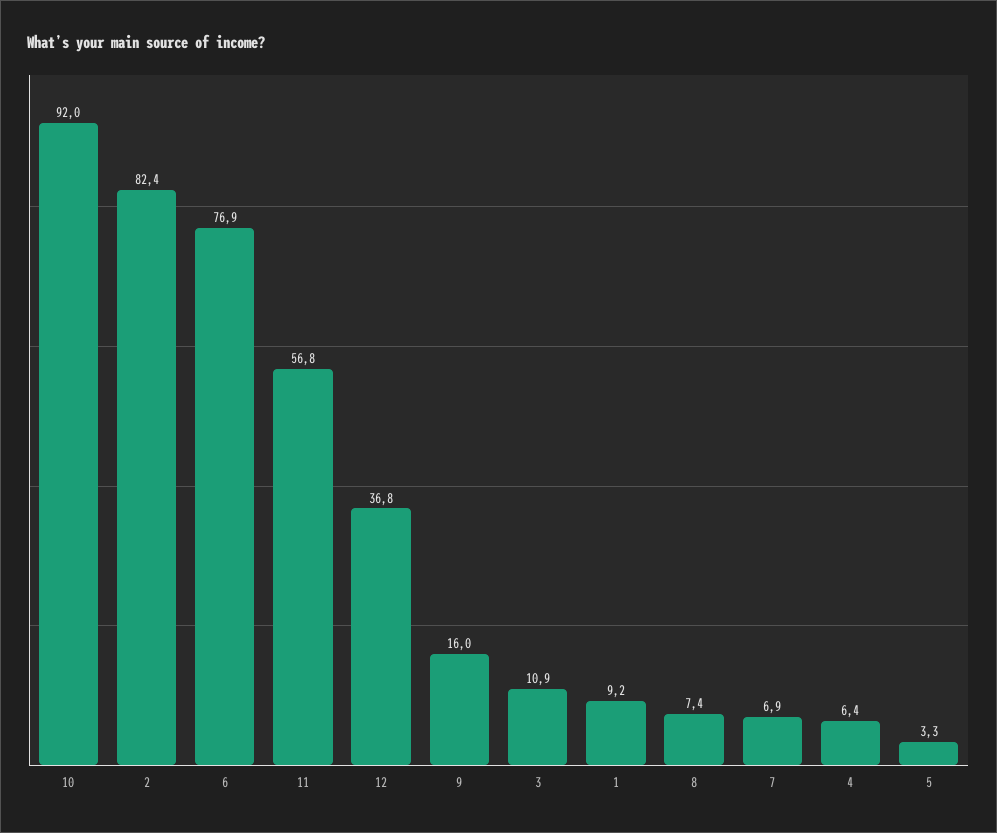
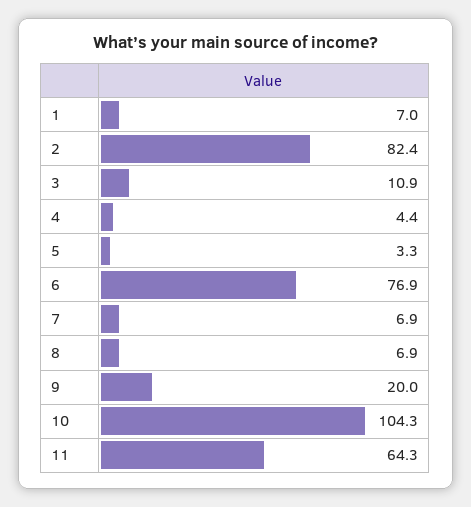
10: 92 -> 104.3
11: 56.8 -> 64.3
12: 36.8 -> none
9: 16 -> 20
1: 9.2 -> 7
8: 7.4 -> 6.9
4: 6.4 -> 4.4

